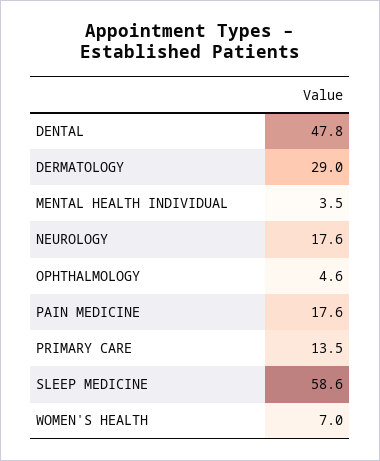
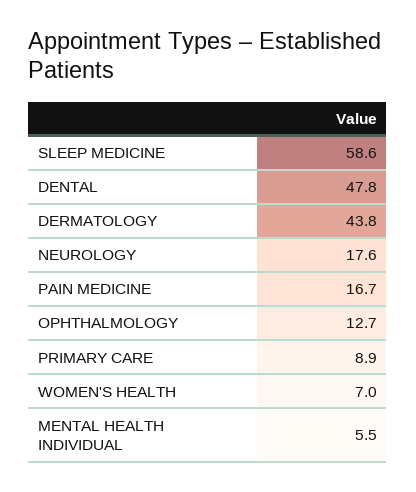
DERMATOLOGY: 29 -> 43.8
MENTAL HEALTH INDIVIDUAL: 3.5 -> 5.5
OPHTHALMOLOGY: 4.6 -> 12.7
PAIN MEDICINE: 17.6 -> 16.7
PRIMARY CARE: 13.5 -> 8.9

